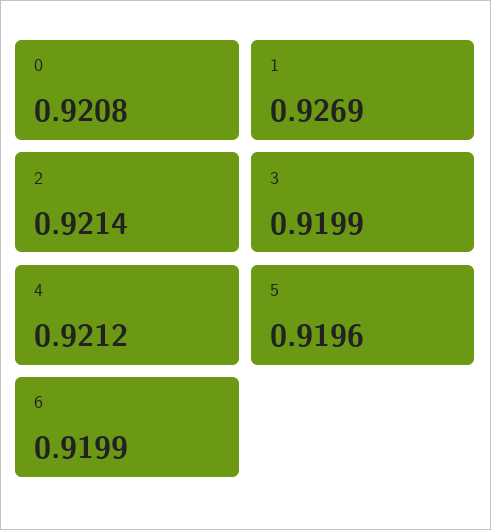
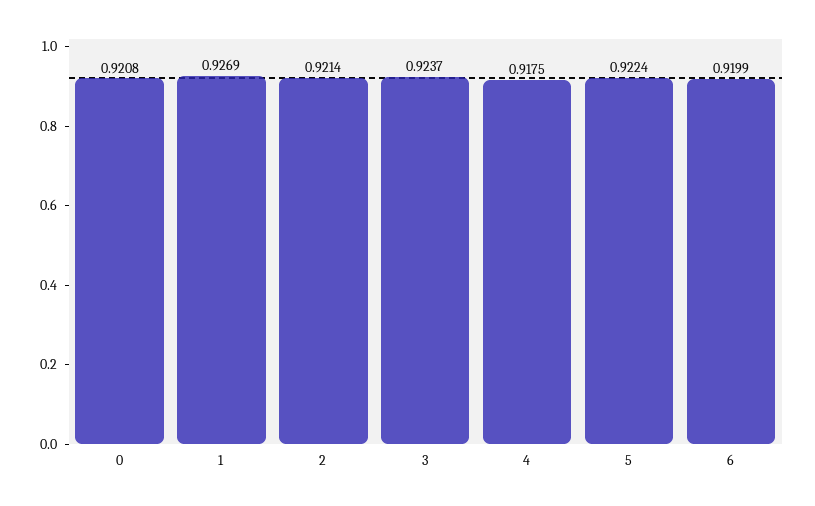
3: 0.9199 -> 0.9237
4: 0.9212 -> 0.9175
5: 0.9196 -> 0.9224

